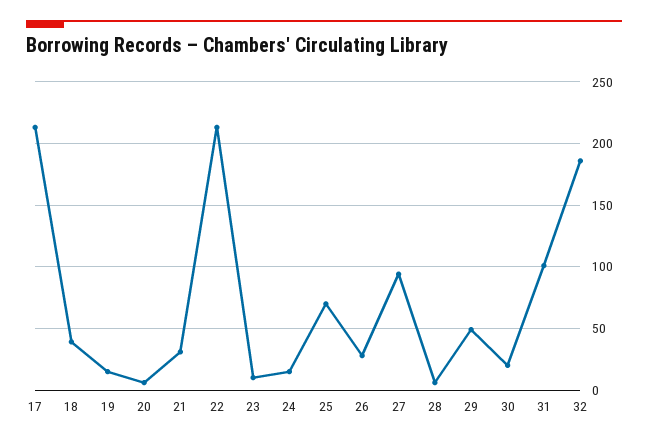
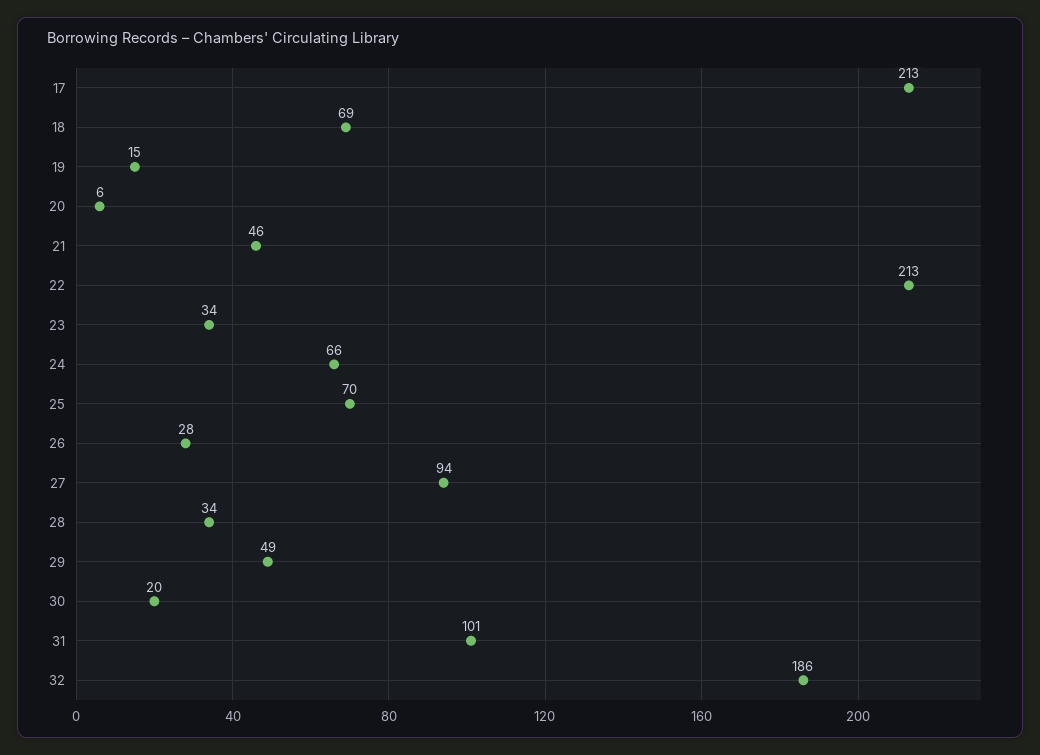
18: 40 -> 69
21: 30 -> 46
23: 10 -> 34
24: 15 -> 66
28: 5 -> 34

